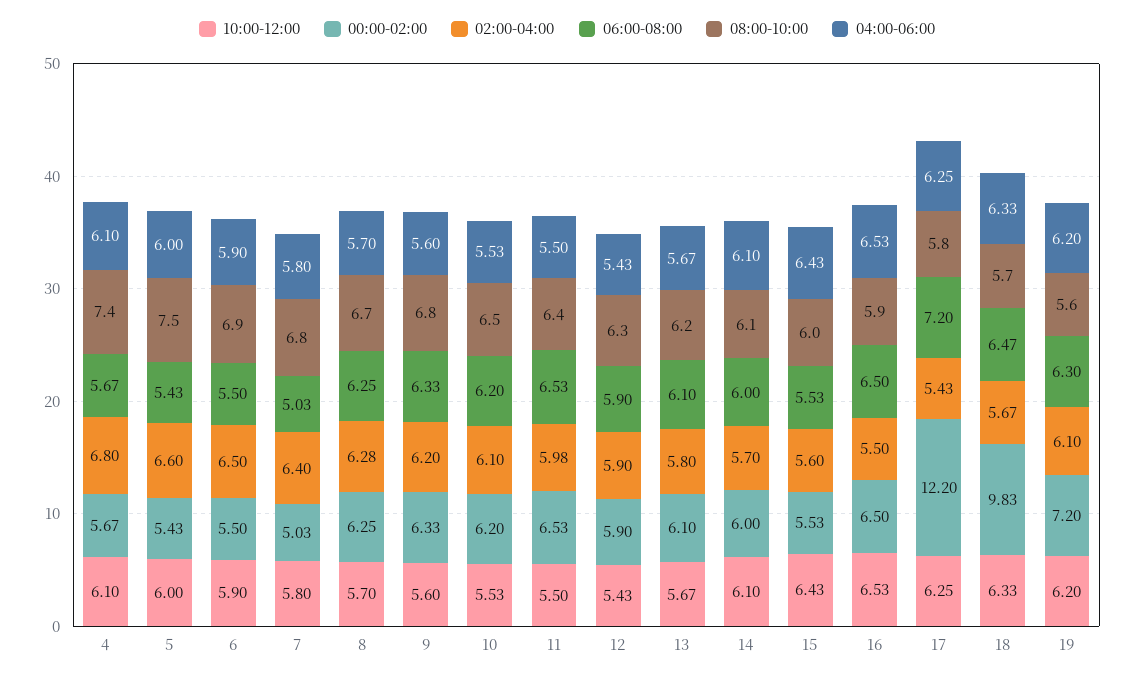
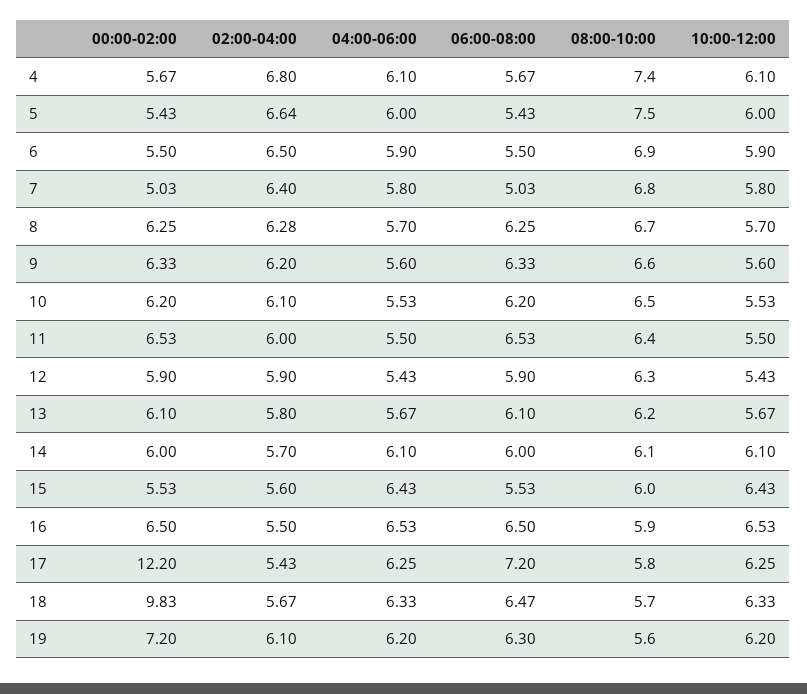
02:00-04:00, 5: 6.6 -> 6.64
08:00-10:00, 9: 6.8 -> 6.6
02:00-04:00, 11: 5.98 -> 6

